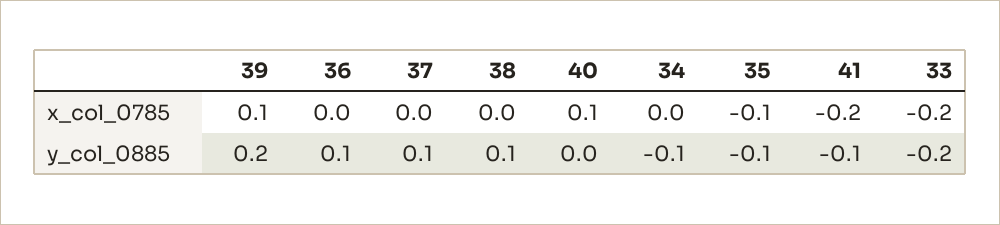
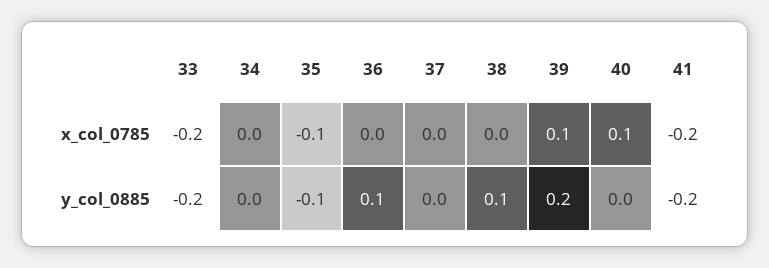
37, y_col_0885: 0.1 -> 0
34, y_col_0885: -0.1 -> 0
41, y_col_0885: -0.1 -> -0.2

